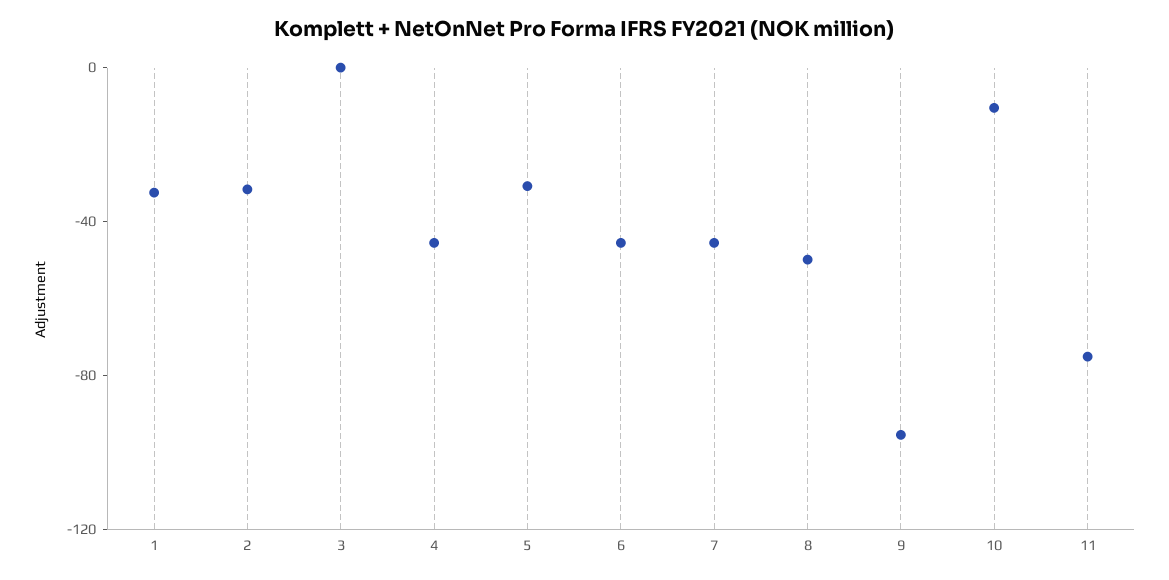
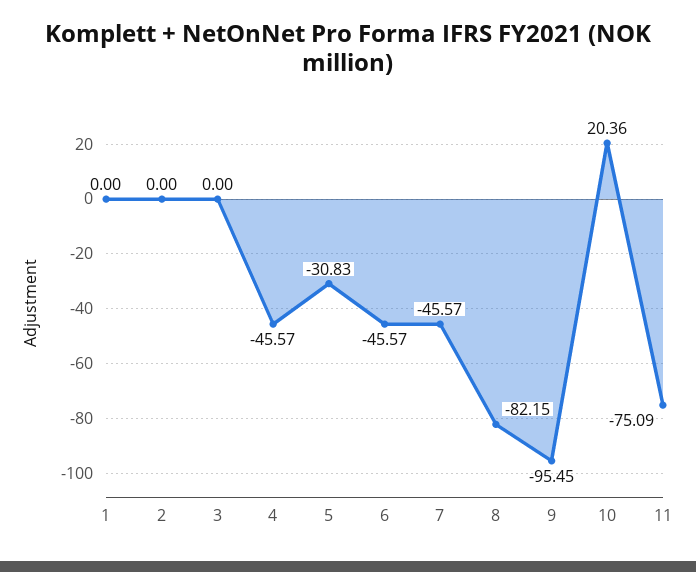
1: -30 -> 0
2: -30 -> 0
8: -50 -> -82.15
10: -10 -> 20.36

